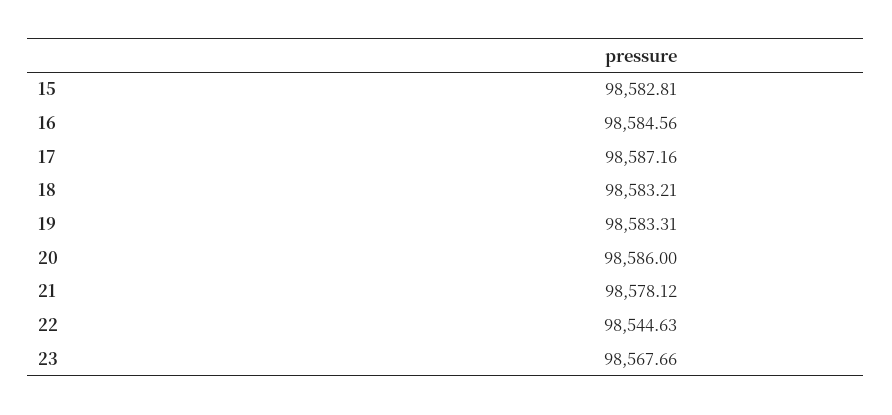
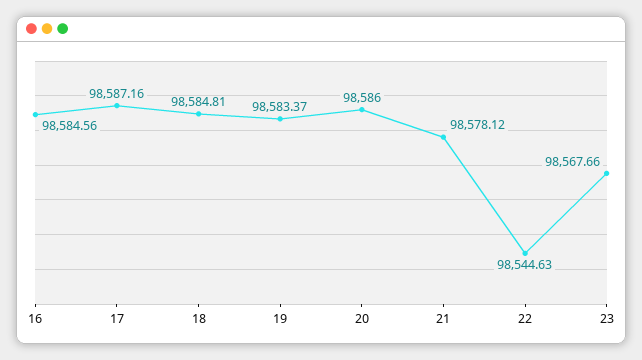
15: 98582.81 -> none
18: 98583.21 -> 98584.81
19: 98583.31 -> 98583.37

